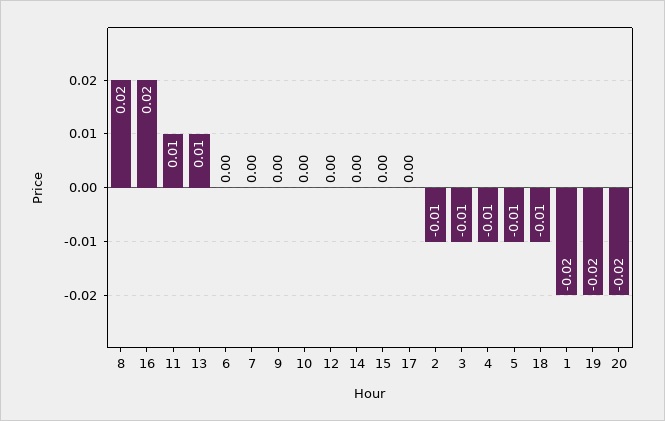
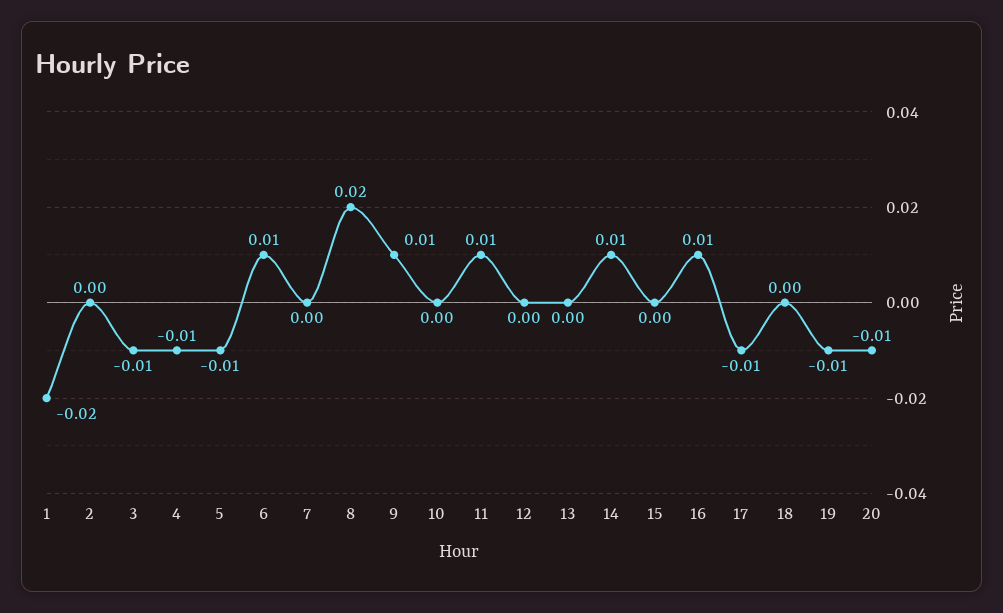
16: 0.02 -> 0.01
13: 0.01 -> 0
6: 0 -> 0.01
9: 0 -> 0.01
14: 0 -> 0.01
17: 0 -> -0.01
2: -0.01 -> 0
18: -0.01 -> 0
19: -0.02 -> -0.01
20: -0.02 -> -0.01

